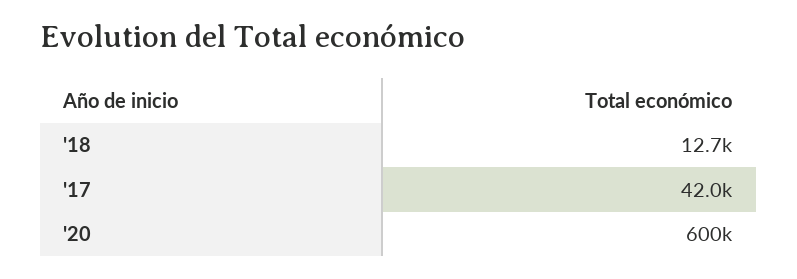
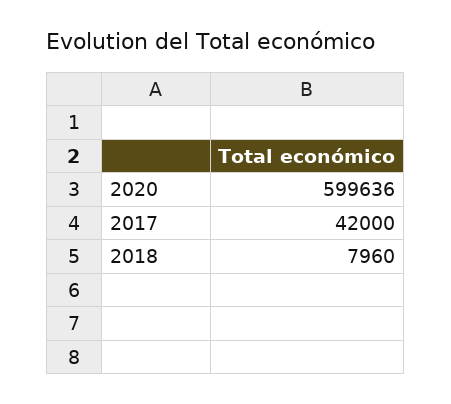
'18: 12700 -> 7960

